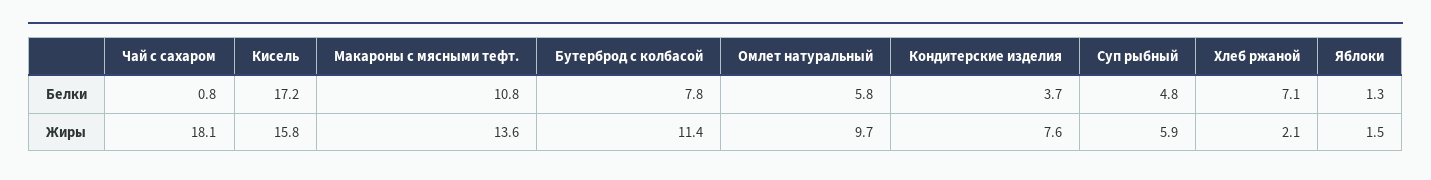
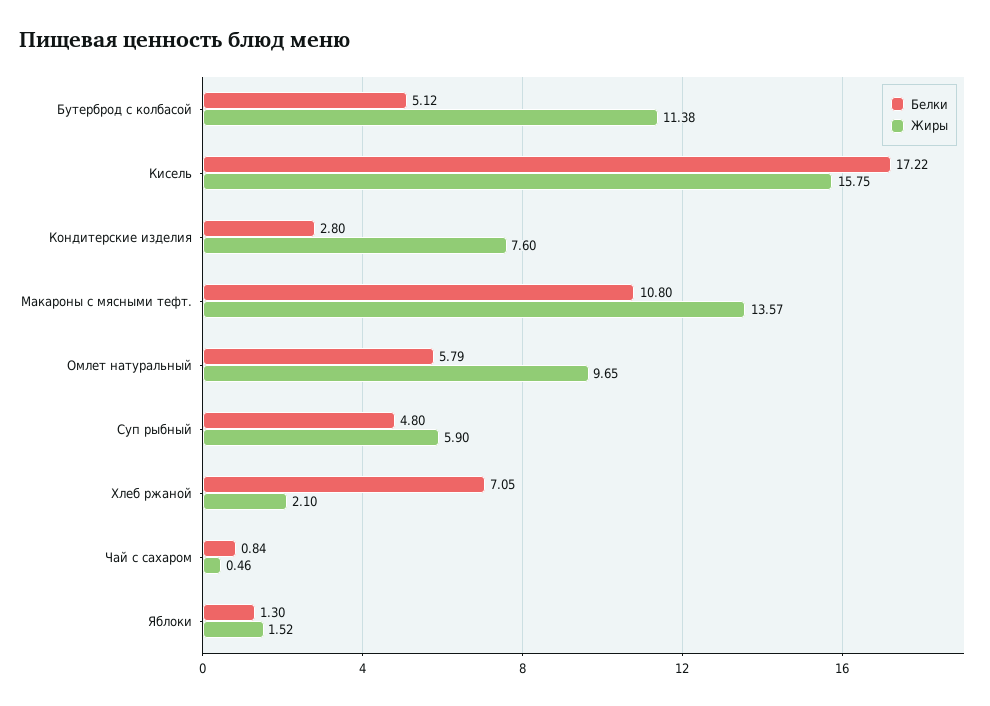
Белки, Бутерброд с колбасой: 7.8 -> 5.12
Белки, Кондитерские изделия: 3.7 -> 2.8
Жиры, Чай с сахаром: 18.1 -> 0.46

